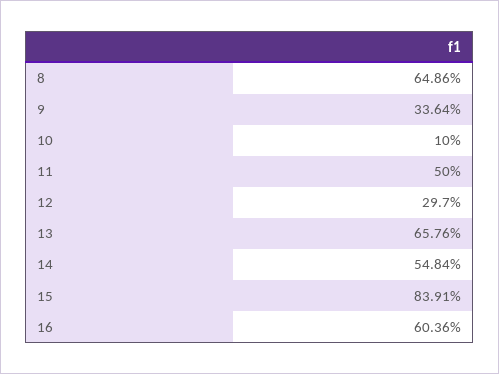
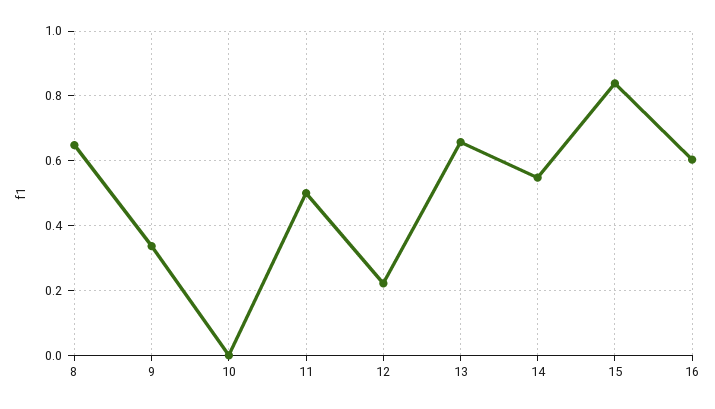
10: 0.1 -> 0
12: 0.297 -> 0.22

